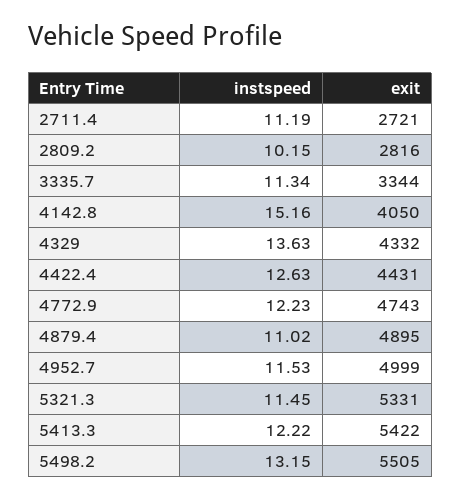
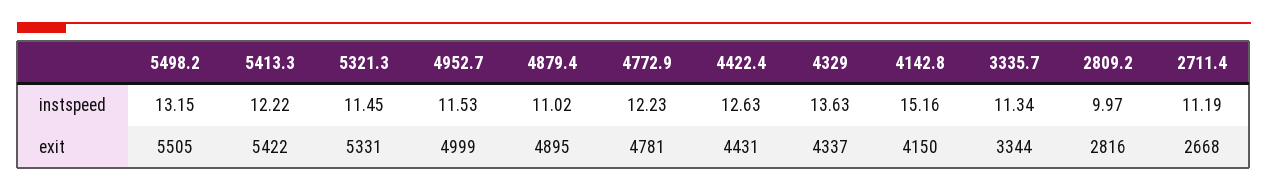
exit, 2711.4: 2721 -> 2668
instspeed, 2809.2: 10.15 -> 9.97
exit, 4142.8: 4050 -> 4150
exit, 4329: 4332 -> 4337
exit, 4772.9: 4743 -> 4781

